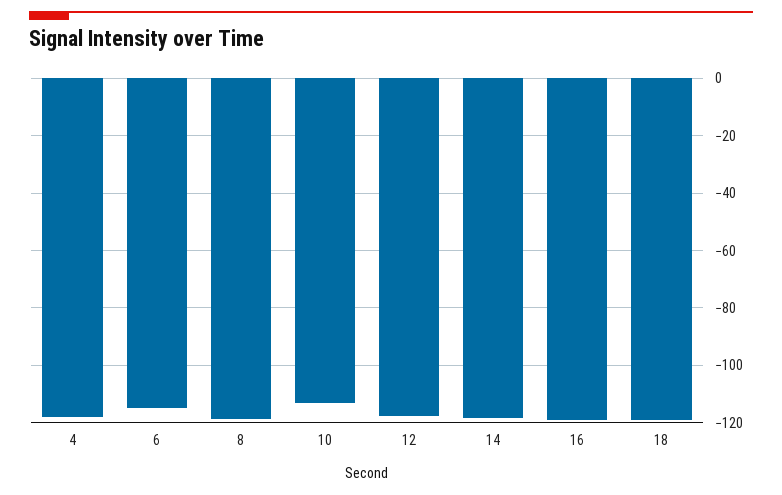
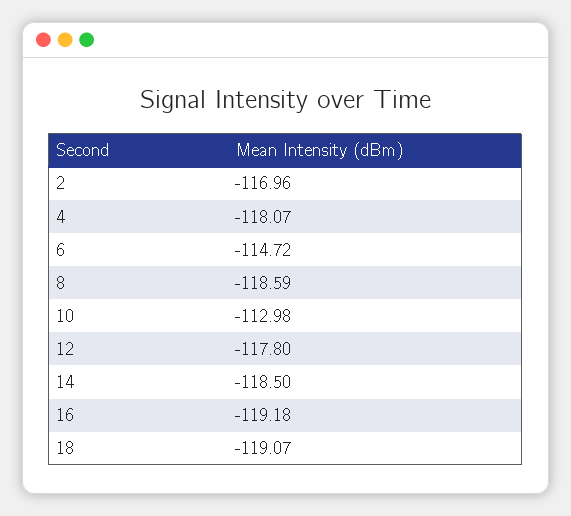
2: none -> -116.96

